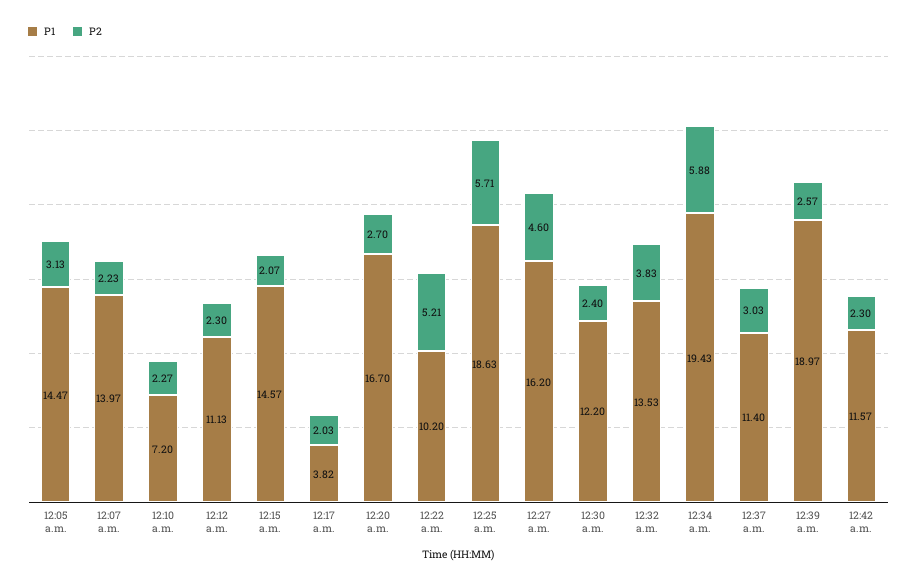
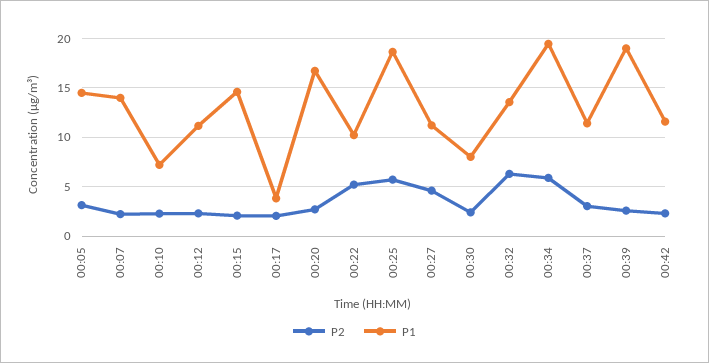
P1, 12:27 a.m.: 16.2 -> 11
P1, 12:30 a.m.: 12.2 -> 8
P2, 12:32 a.m.: 3.83 -> 6

